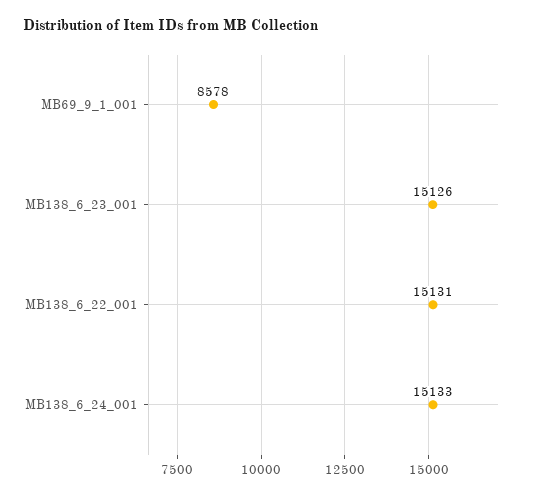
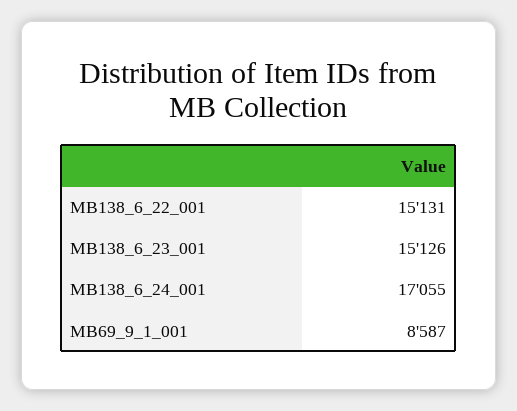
MB69_9_1_001: 8578 -> 8587
MB138_6_24_001: 15133 -> 17055

